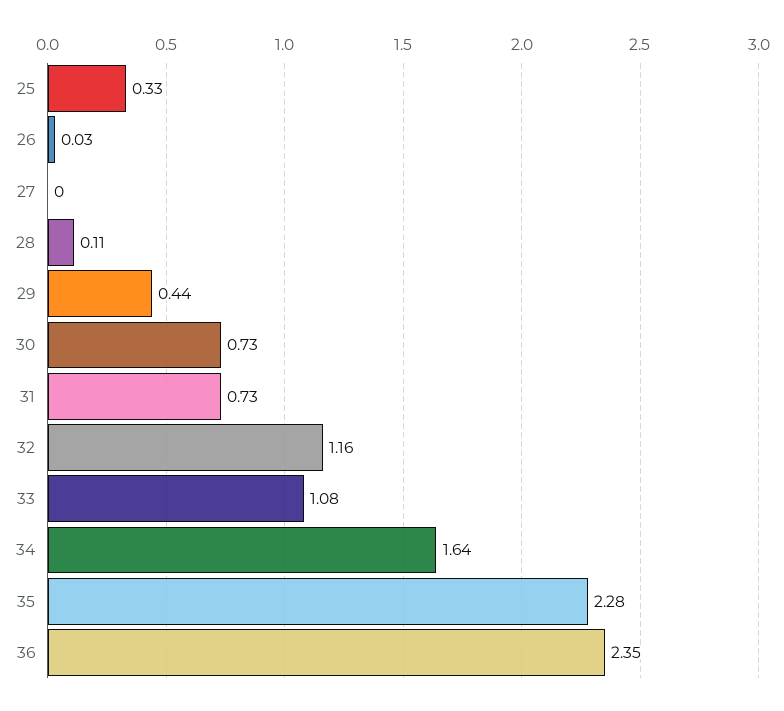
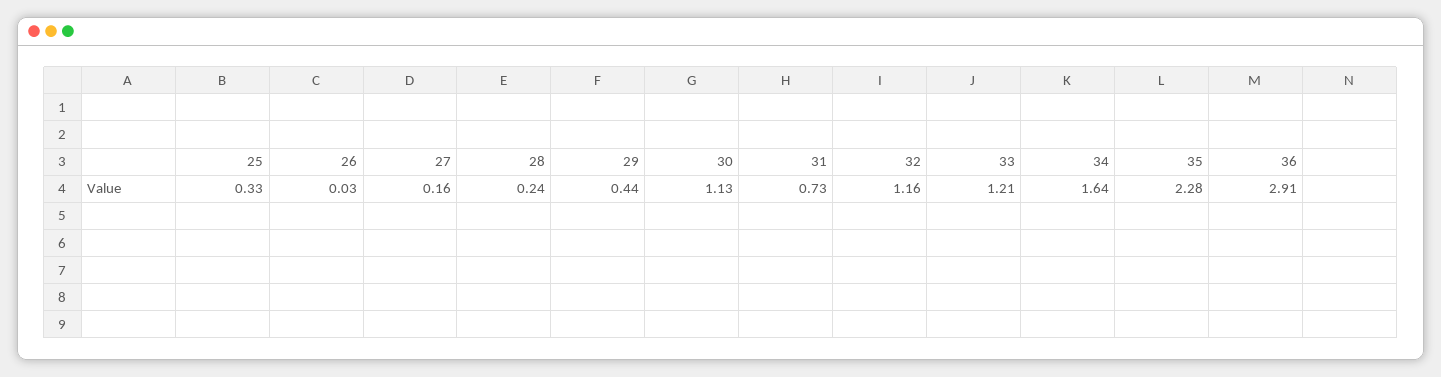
27: 0 -> 0.16
28: 0.11 -> 0.24
30: 0.73 -> 1.13
33: 1.08 -> 1.21
36: 2.35 -> 2.91

